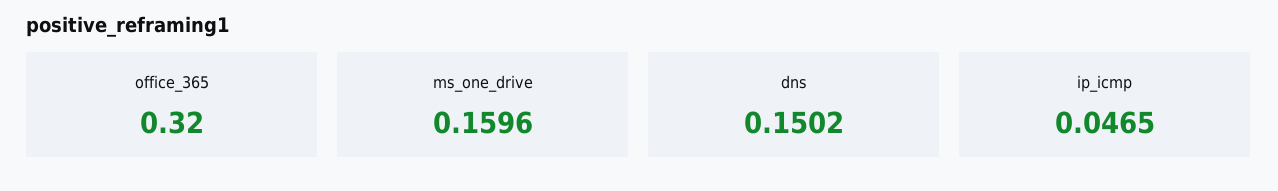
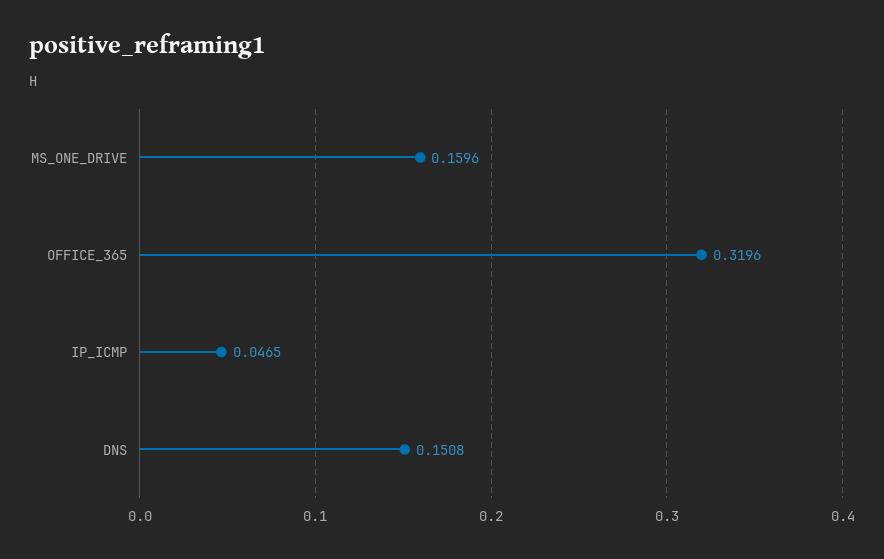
office_365: 0.32 -> 0.3196
dns: 0.1502 -> 0.1508

